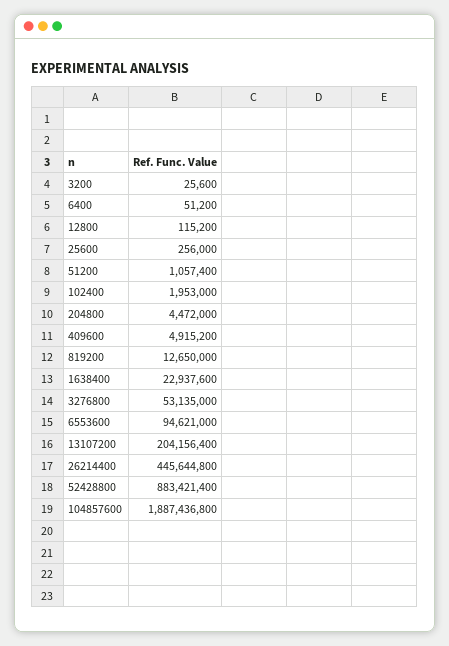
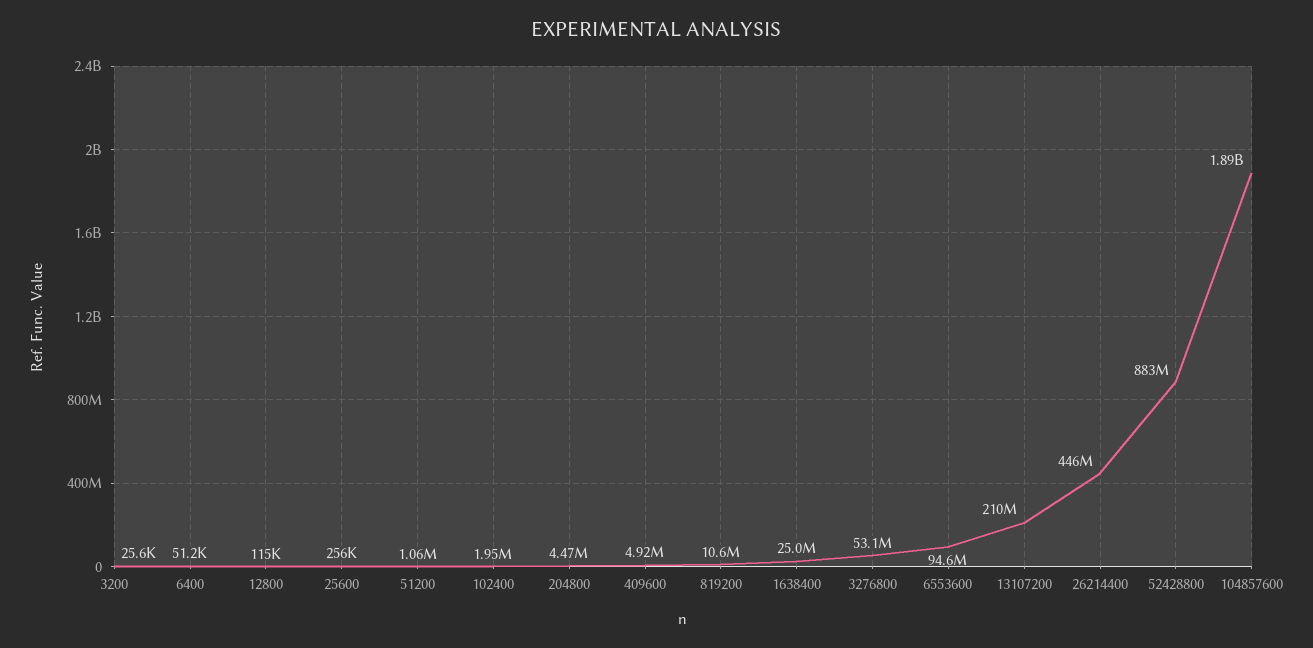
819200: 12650000 -> 10600000
1638400: 22937600 -> 25000000
13107200: 204156400 -> 210000000

